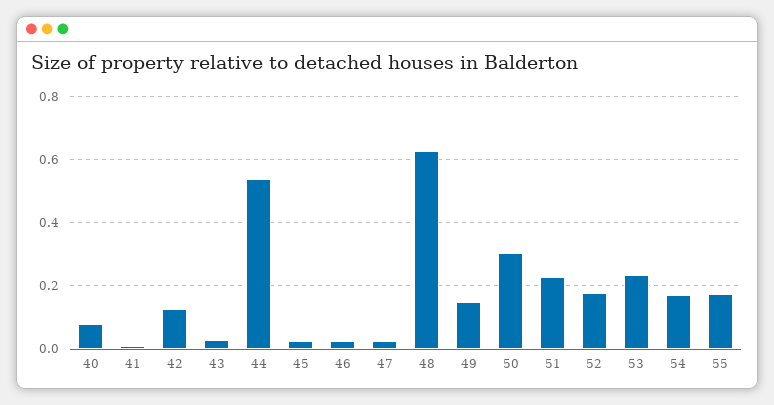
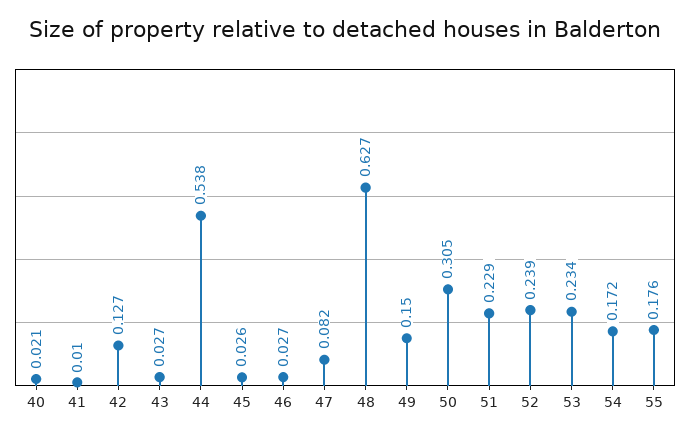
40: 0.08 -> 0.021
47: 0.02 -> 0.082
52: 0.18 -> 0.239

